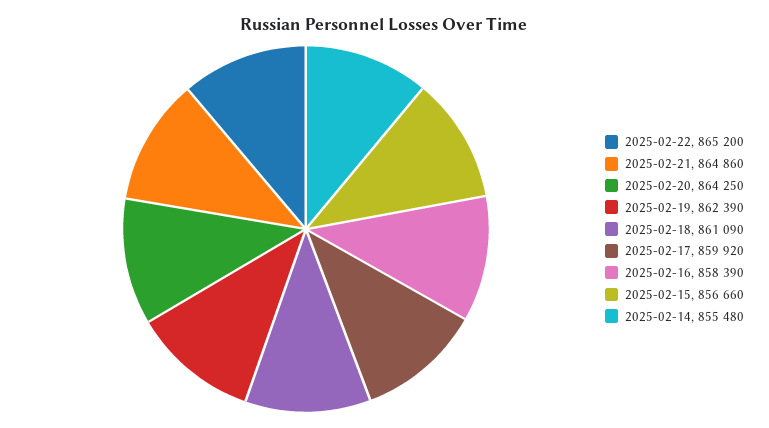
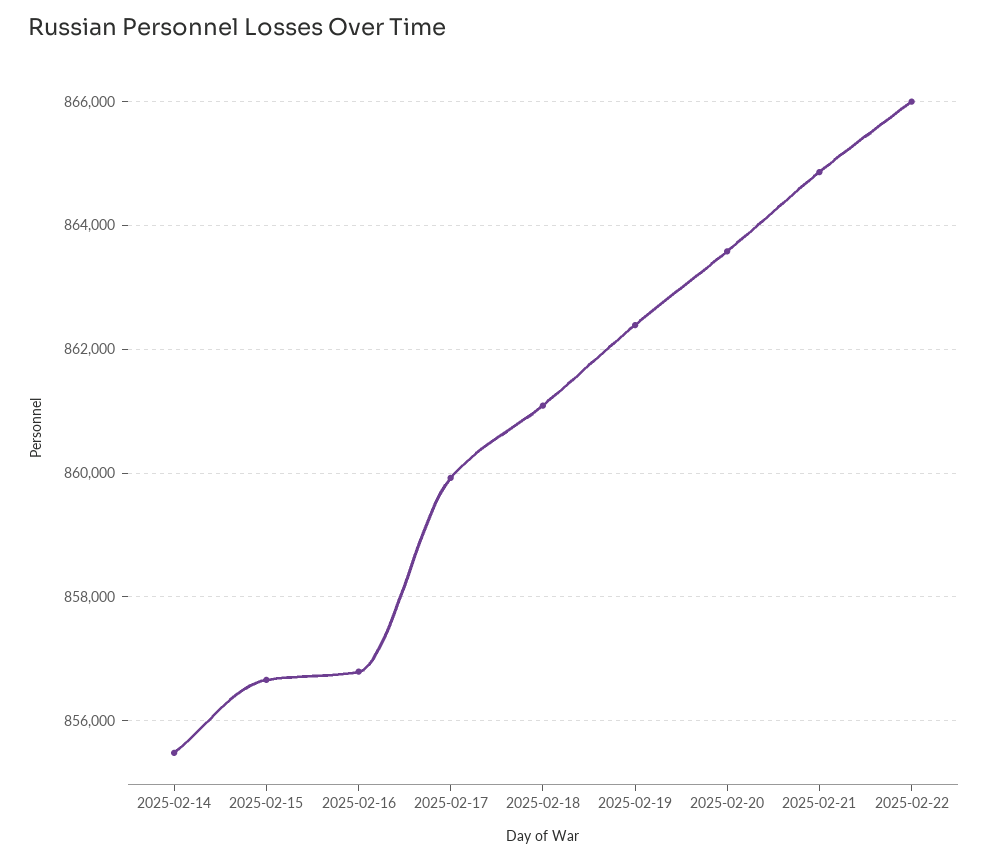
2025-02-22: 865200 -> 866000
2025-02-20: 864250 -> 863600
2025-02-16: 858390 -> 856800

